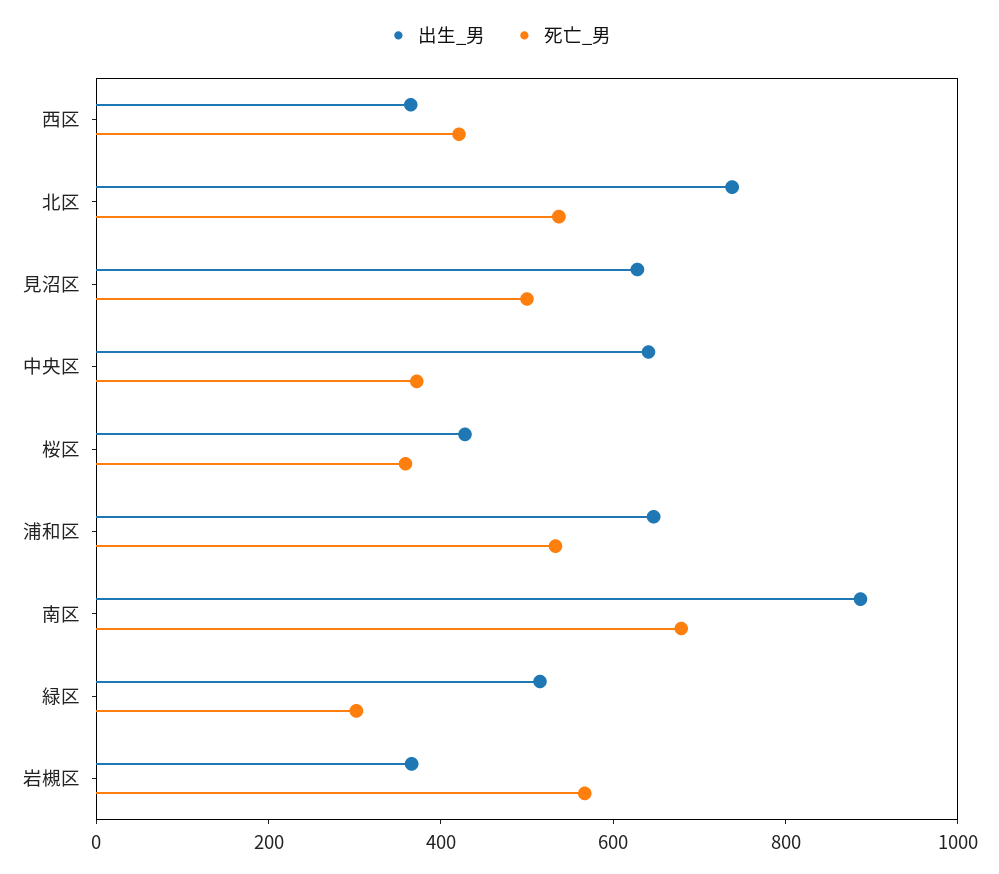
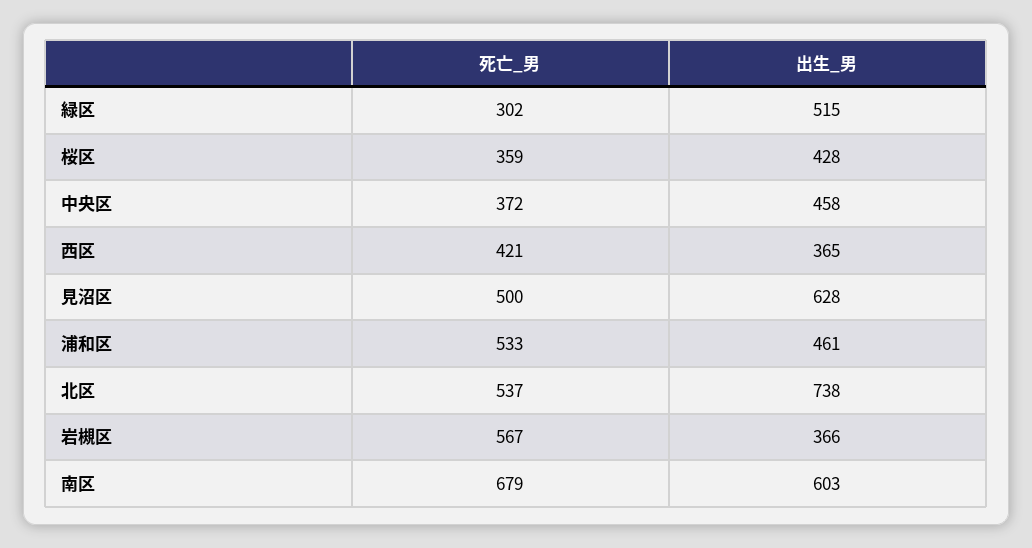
出生_男, 中央区: 650 -> 458
出生_男, 浦和区: 650 -> 461
出生_男, 南区: 900 -> 603

